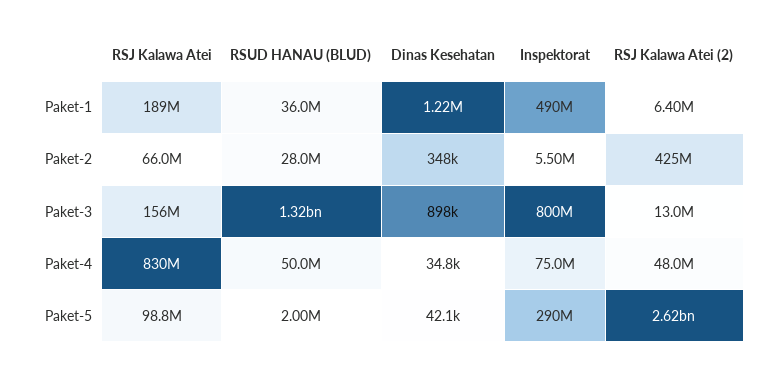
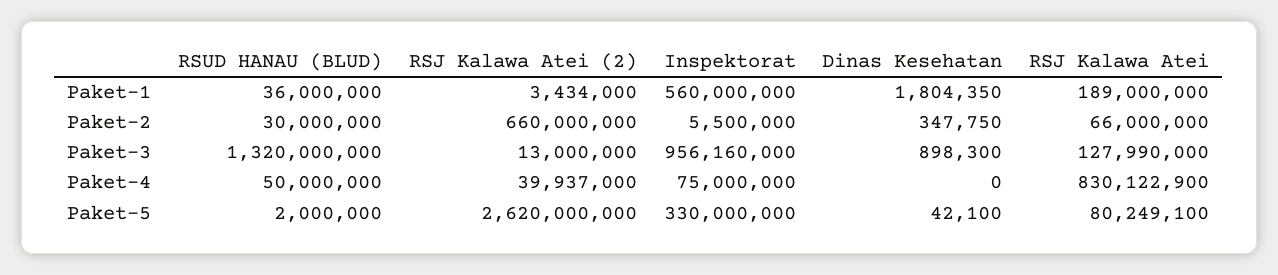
Dinas Kesehatan, Paket-1: 1220000 -> 1804350
Inspektorat, Paket-1: 490000000 -> 560000000
RSJ Kalawa Atei (2), Paket-1: 6400000 -> 3434000
RSUD HANAU (BLUD), Paket-2: 28000000 -> 30000000
RSJ Kalawa Atei (2), Paket-2: 425000000 -> 660000000
RSJ Kalawa Atei, Paket-3: 156000000 -> 127990000
Inspektorat, Paket-3: 800000000 -> 956160000
Dinas Kesehatan, Paket-4: 34800 -> 0
RSJ Kalawa Atei (2), Paket-4: 48000000 -> 39937000
RSJ Kalawa Atei, Paket-5: 98800000 -> 80249100
Inspektorat, Paket-5: 290000000 -> 330000000

